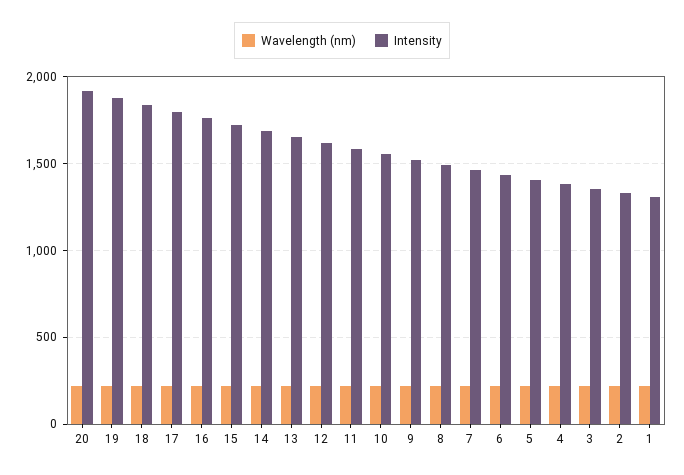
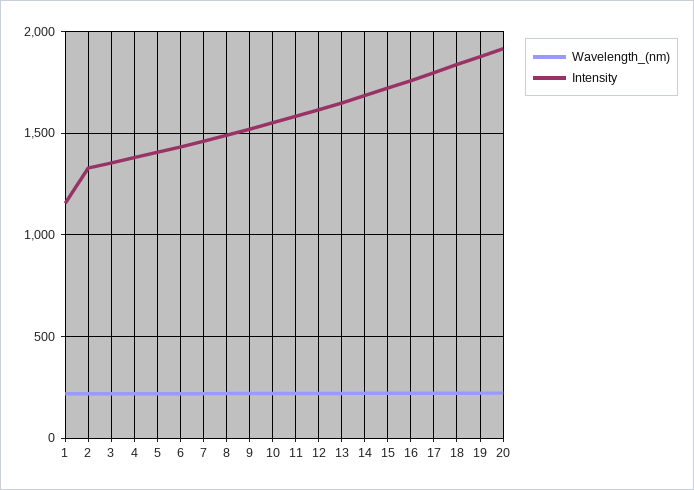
Intensity, 1: 1300 -> 1150

